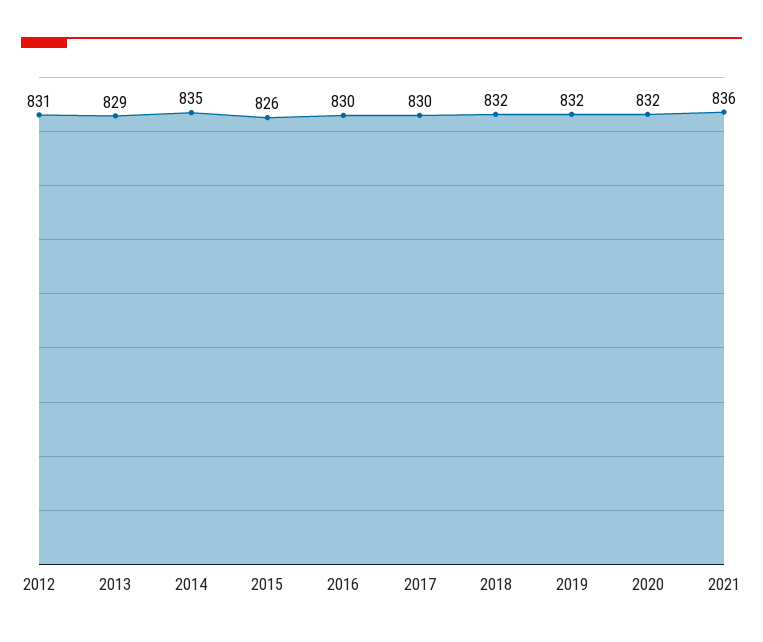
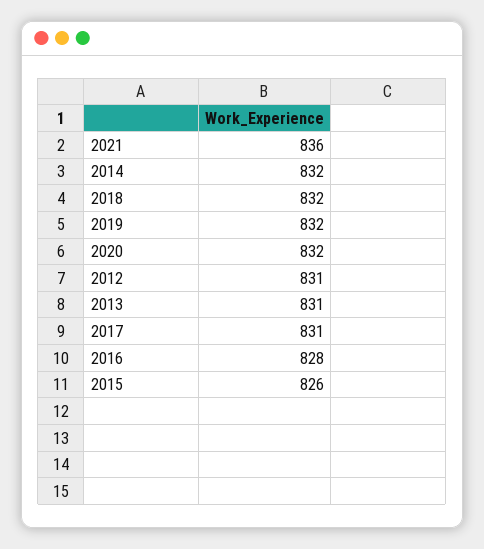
2013: 829 -> 831
2014: 835 -> 832
2016: 830 -> 828
2017: 830 -> 831

